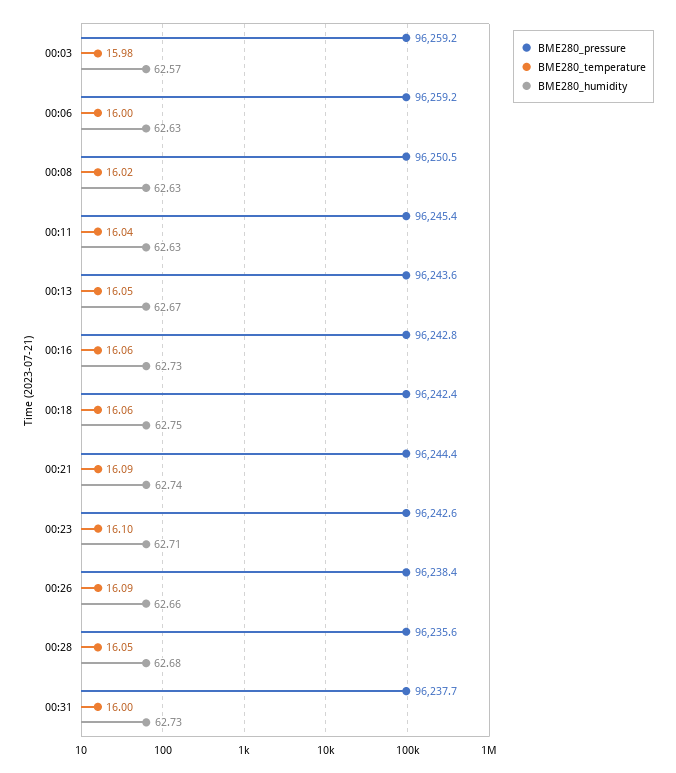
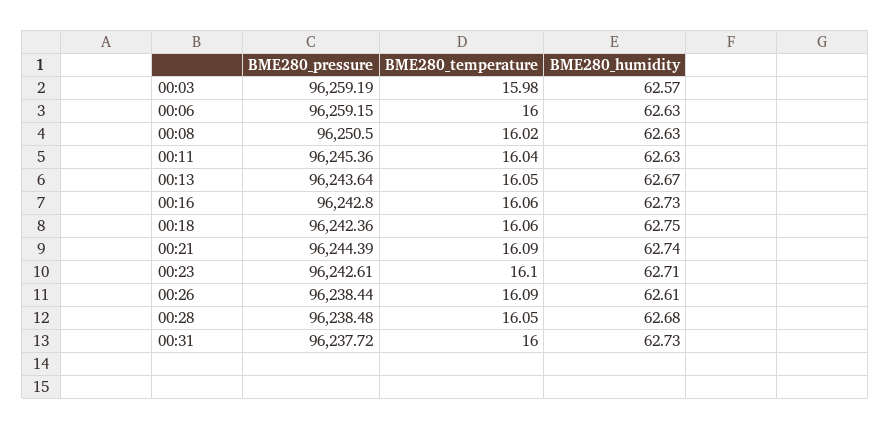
BME280_humidity, 00:26: 62.66 -> 62.61
BME280_pressure, 00:28: 96235.6 -> 96238.48

